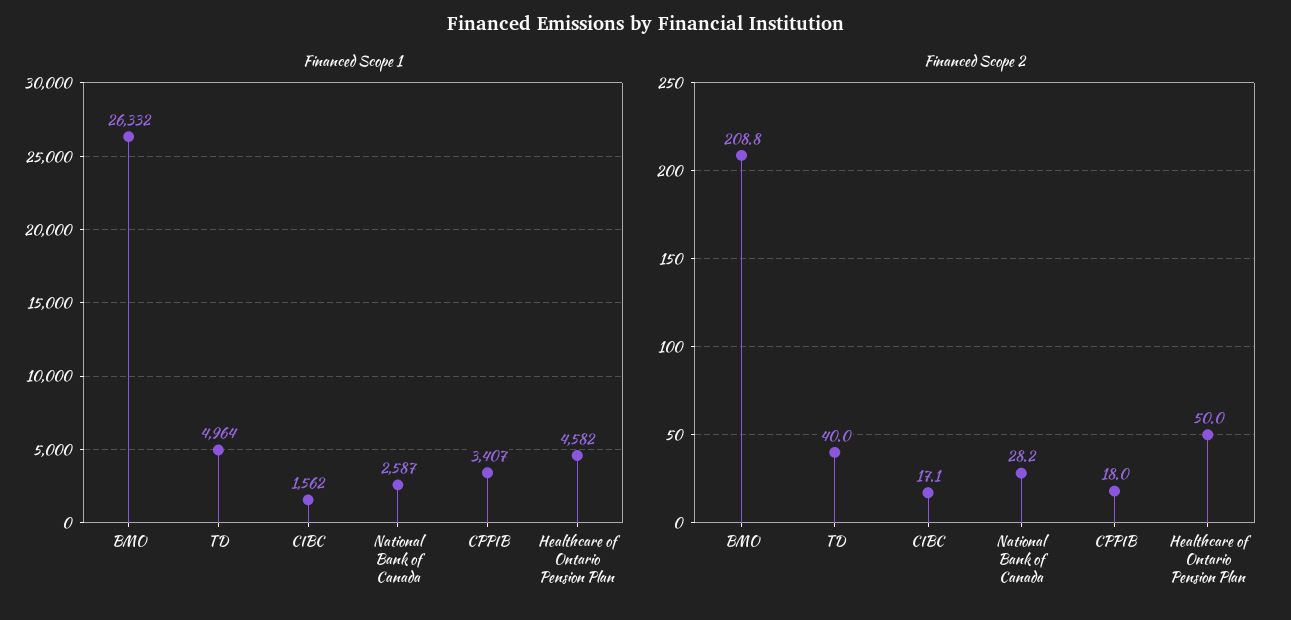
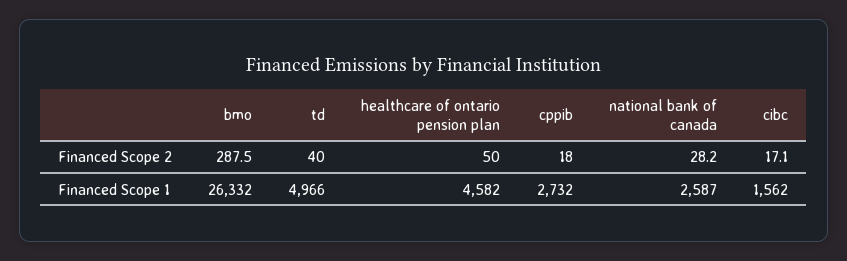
Financed Scope 1, TD: 4964 -> 4966
Financed Scope 1, CPPIB: 3407 -> 2732
Financed Scope 2, BMO: 208.8 -> 287.5

